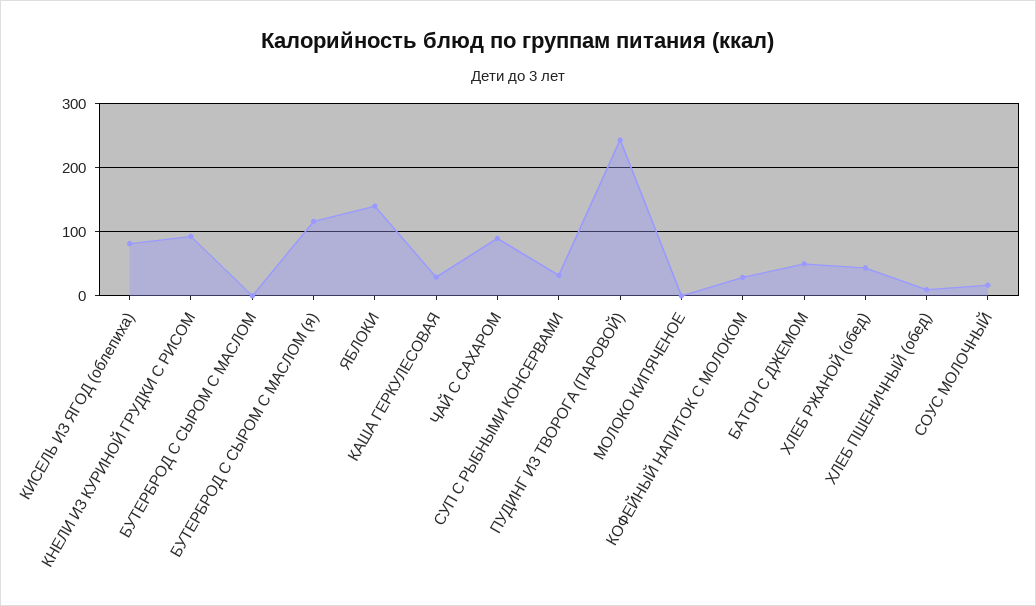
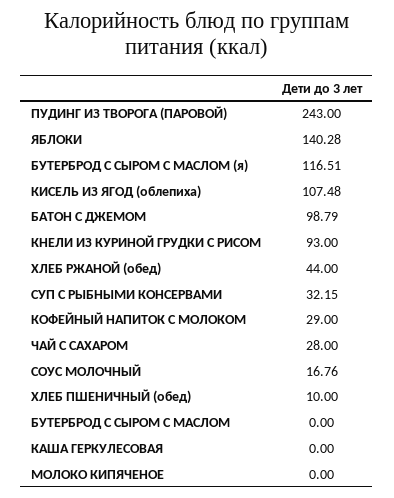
КИСЕЛЬ ИЗ ЯГОД (облепиха): 80 -> 107.48
КАША ГЕРКУЛЕСОВАЯ: 30 -> 0
ЧАЙ С САХАРОМ: 90 -> 28
БАТОН С ДЖЕМОМ: 50 -> 98.79

